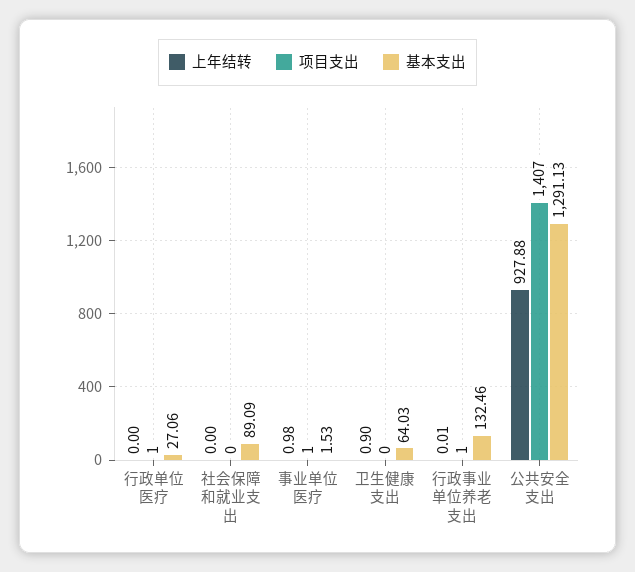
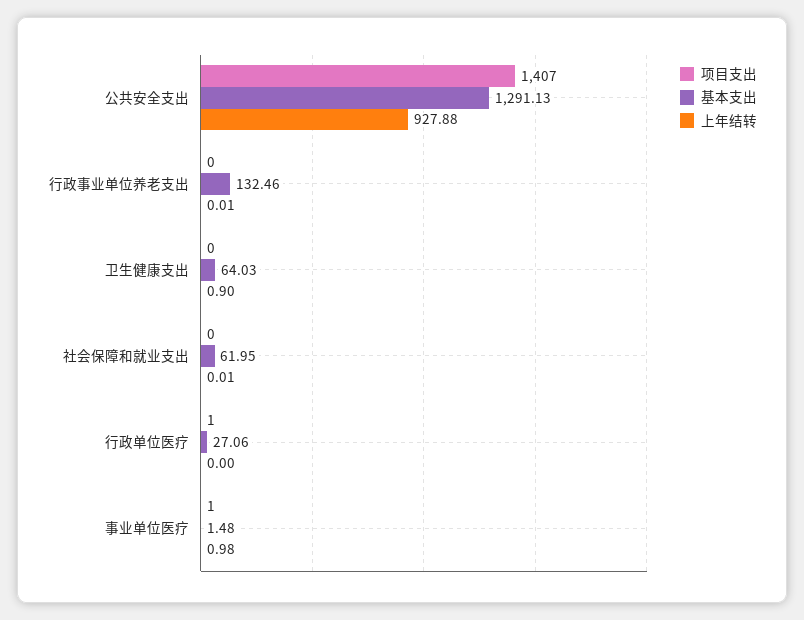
上年结转, 社会保障和就业支出: 0 -> 0.01
基本支出, 社会保障和就业支出: 89.09 -> 61.95
基本支出, 事业单位医疗: 1.53 -> 1.48
项目支出, 行政事业单位养老支出: 1 -> 0

